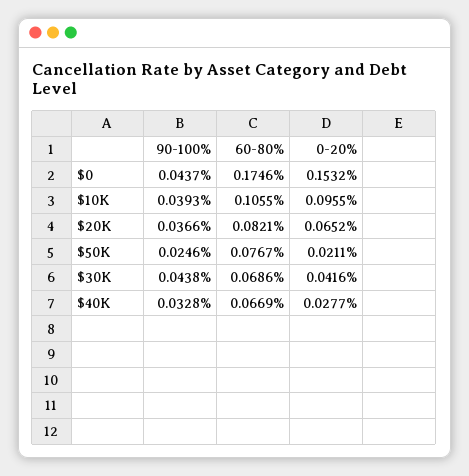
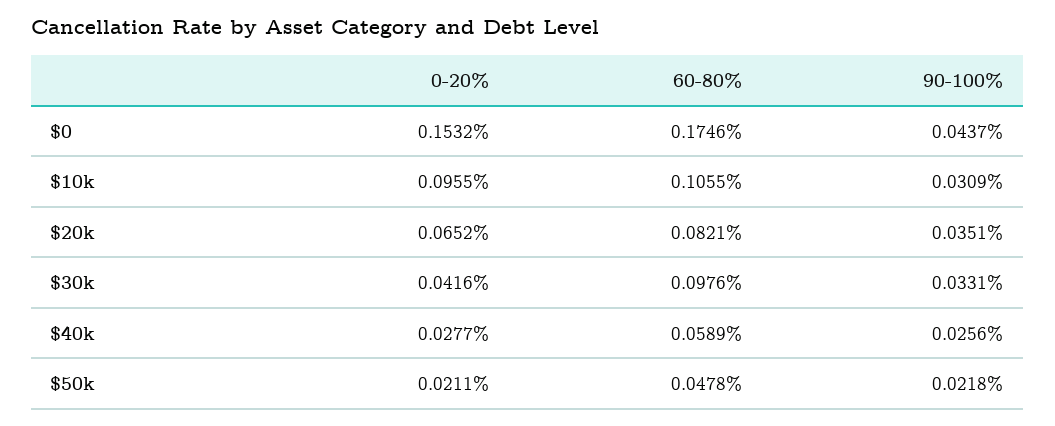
90-100%, $10K: 0.0393 -> 0.0309
90-100%, $20K: 0.0366 -> 0.0351
90-100%, $50K: 0.0246 -> 0.0218
60-80%, $50K: 0.0767 -> 0.0478
90-100%, $30K: 0.0438 -> 0.0331
60-80%, $30K: 0.0686 -> 0.0976
90-100%, $40K: 0.0328 -> 0.0256
60-80%, $40K: 0.0669 -> 0.0589

